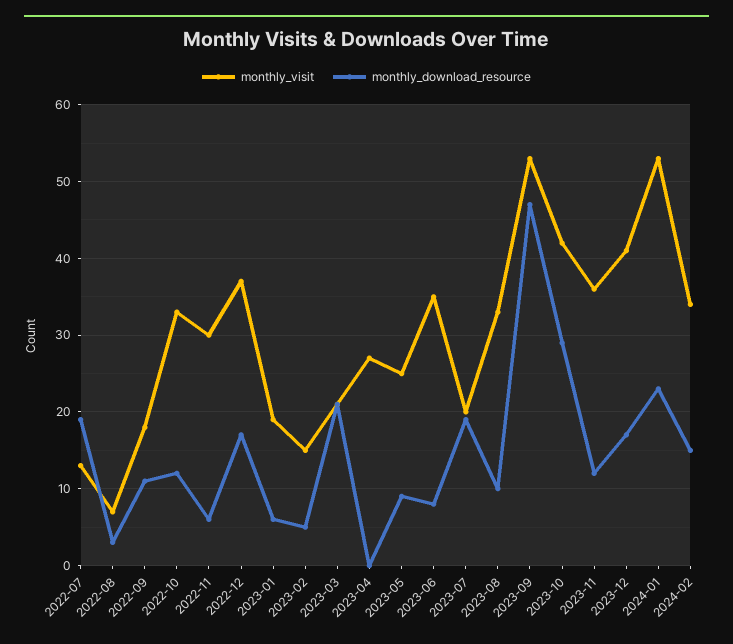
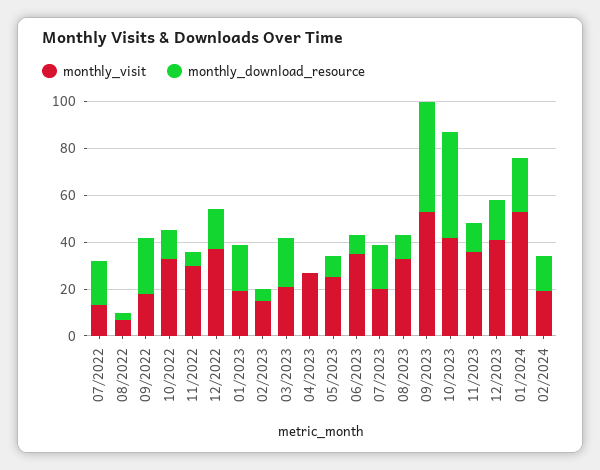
monthly_download_resource, 2022-09: 11 -> 25
monthly_download_resource, 2023-01: 6 -> 20
monthly_download_resource, 2023-10: 29 -> 45
monthly_visit, 2024-02: 34 -> 20

